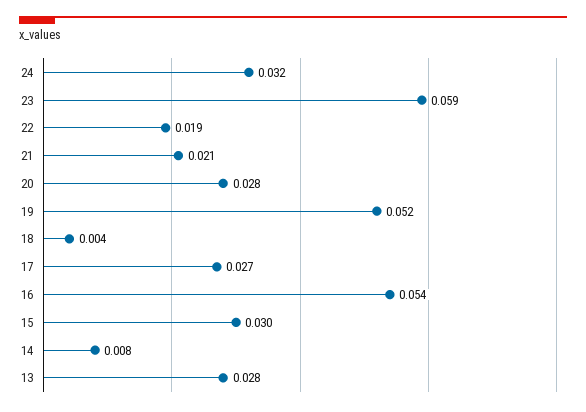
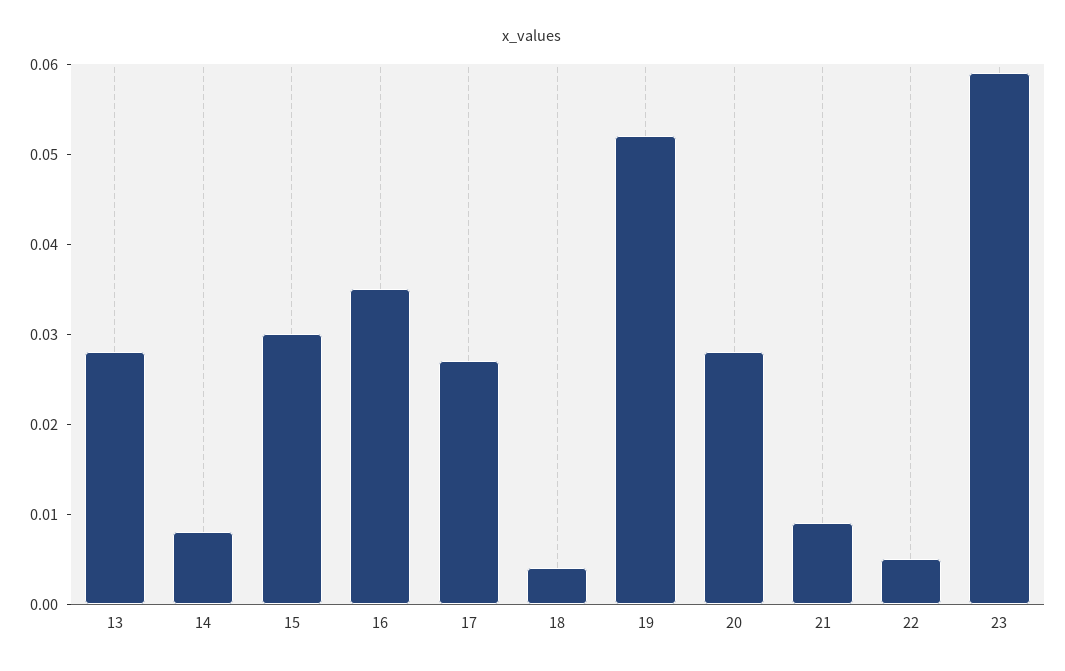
24: 0.032 -> none
22: 0.019 -> 0.005
21: 0.021 -> 0.009
16: 0.054 -> 0.035

